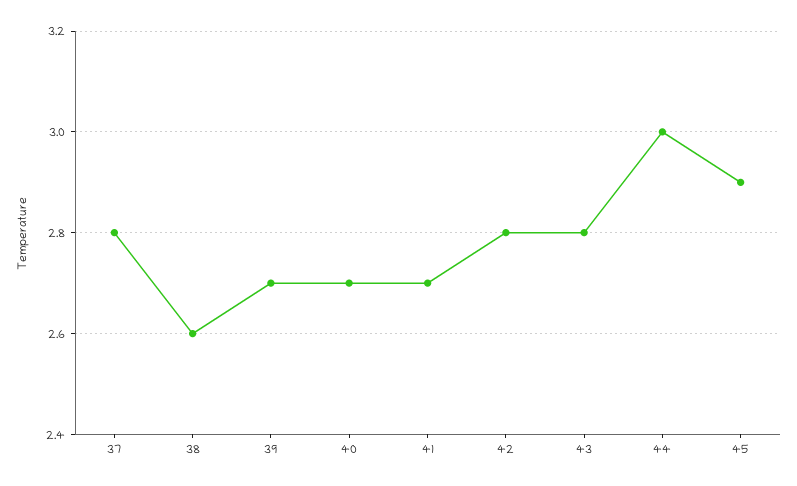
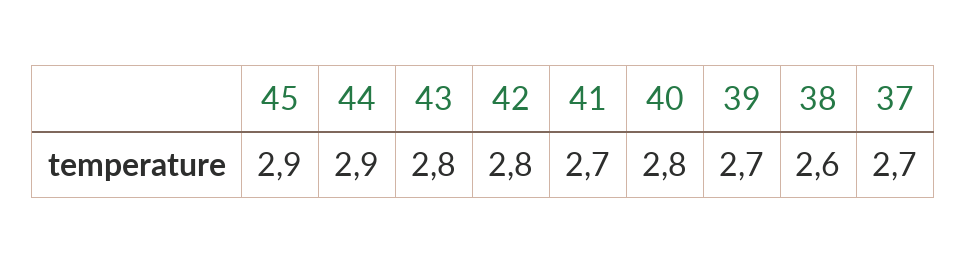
37: 2.8 -> 2.7
40: 2.7 -> 2.8
44: 3 -> 2.9

